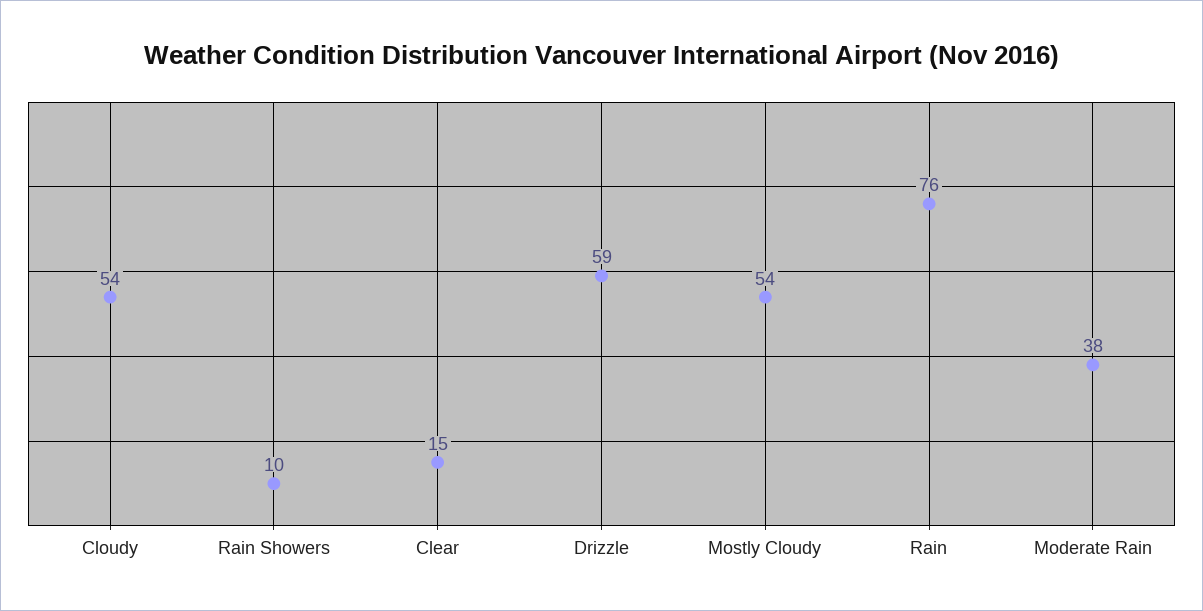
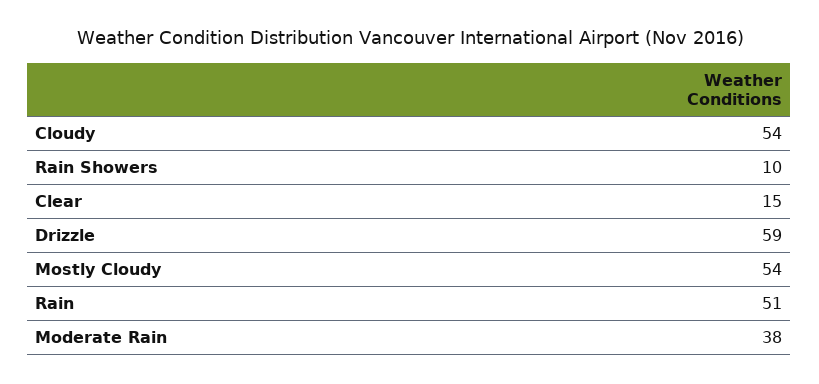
Rain: 76 -> 51

